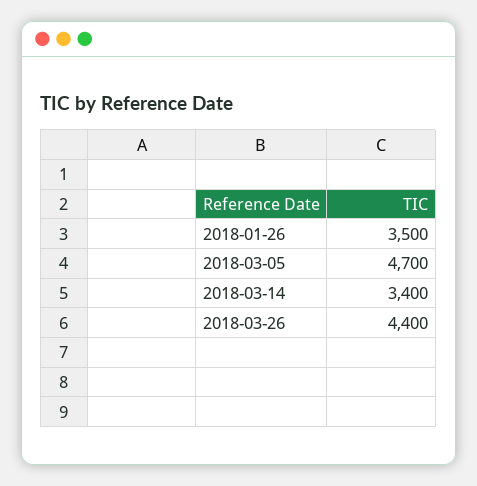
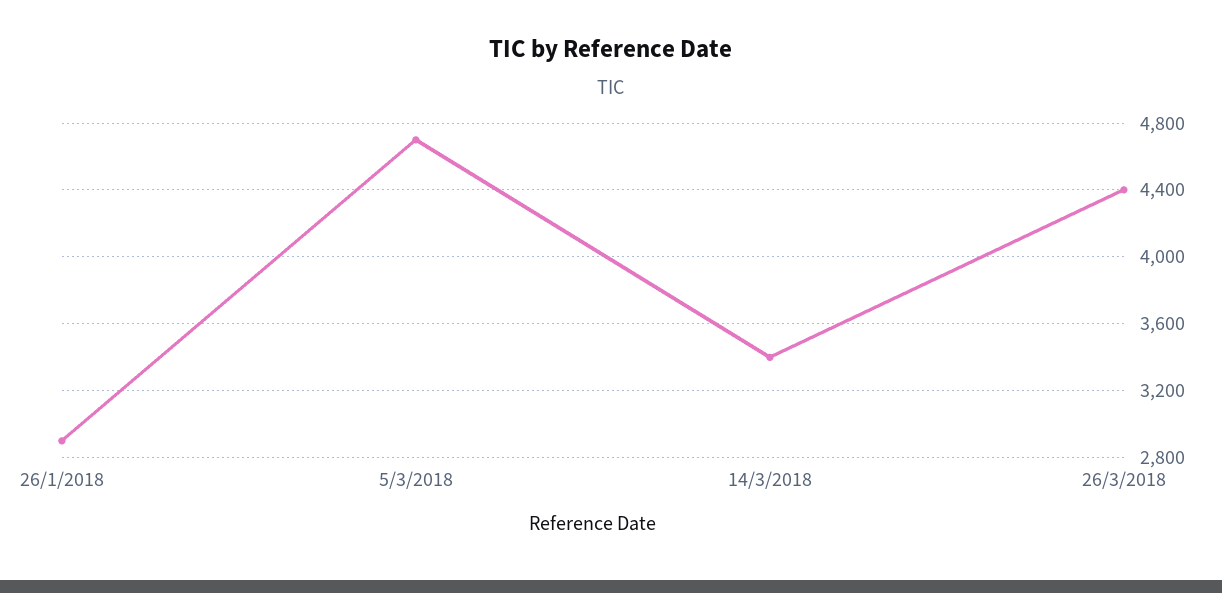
2018-01-26: 3500 -> 2900

